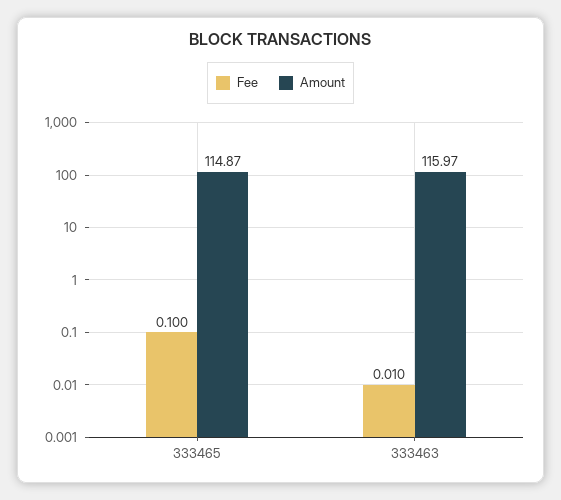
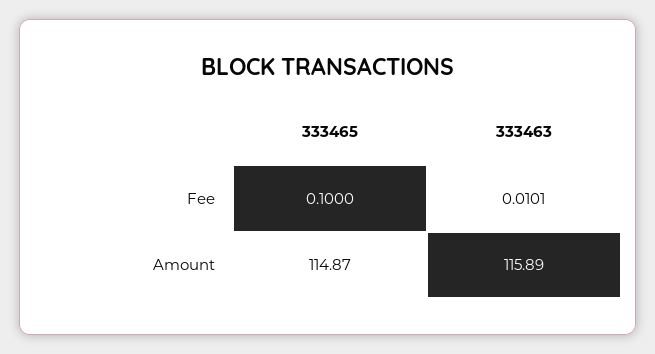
Amount, 333463: 115.97 -> 115.89

